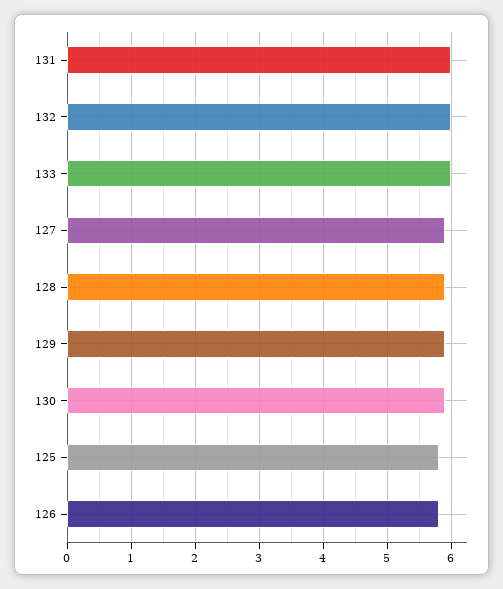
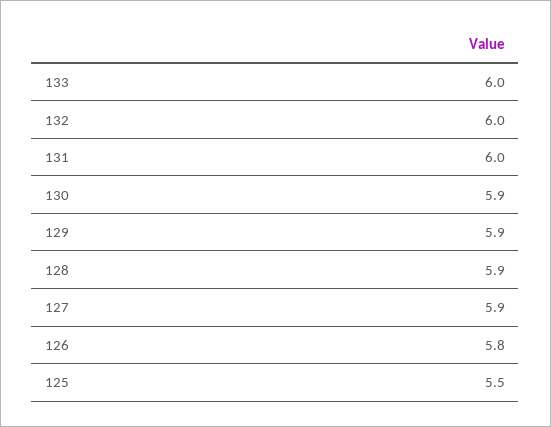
125: 5.8 -> 5.5

